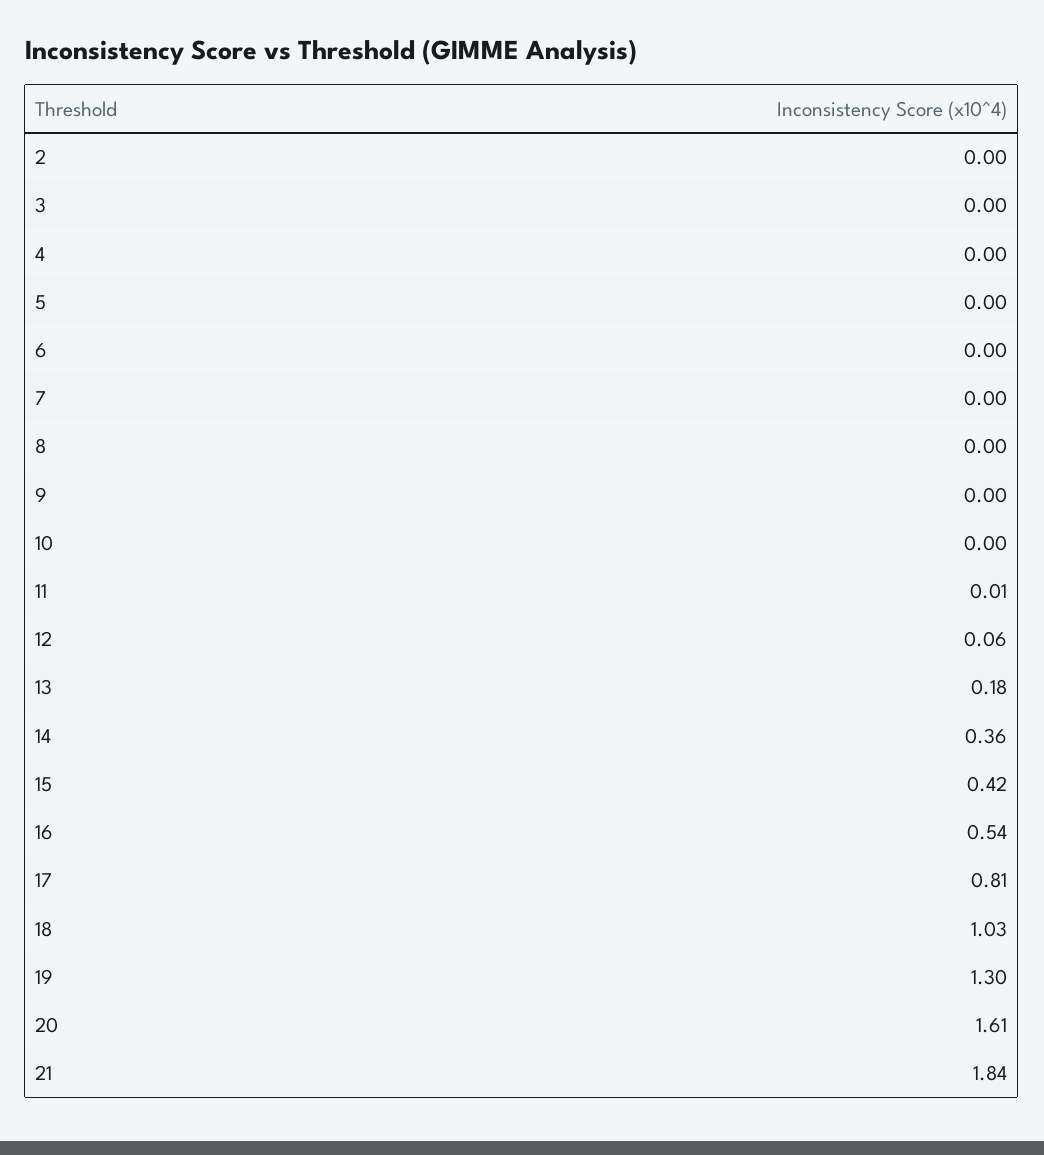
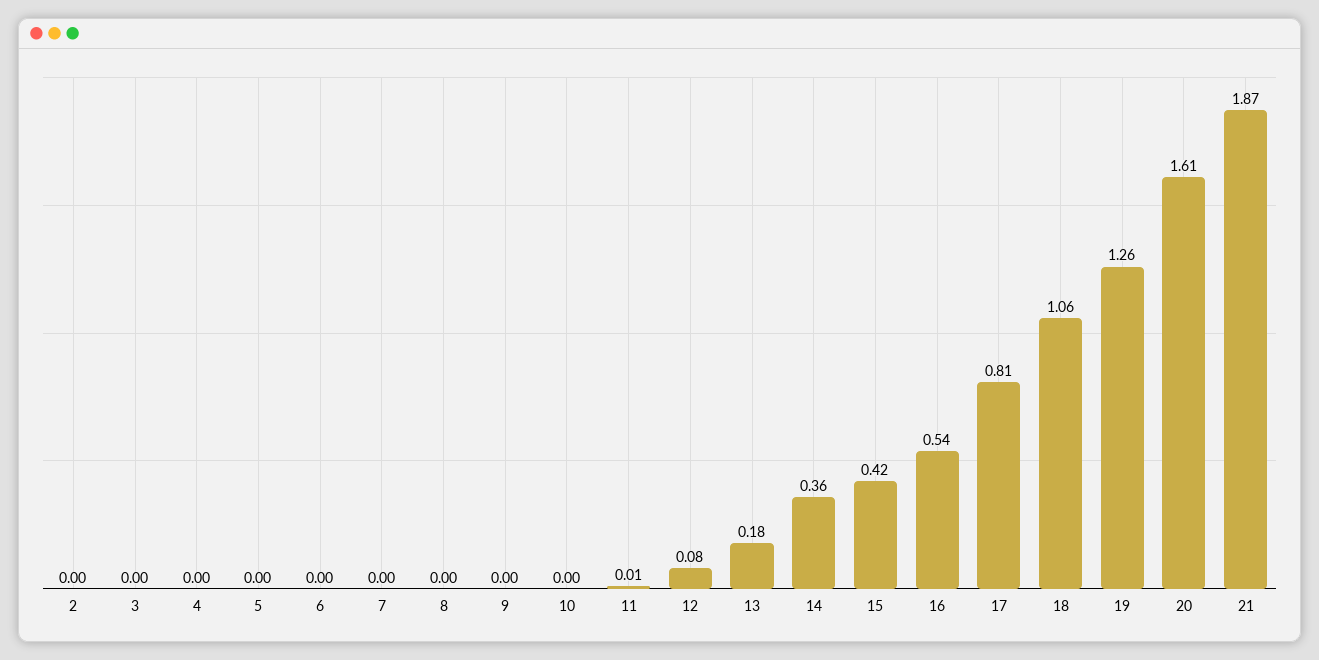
12: 0.06 -> 0.08
18: 1.03 -> 1.06
19: 1.3 -> 1.26
21: 1.84 -> 1.87

